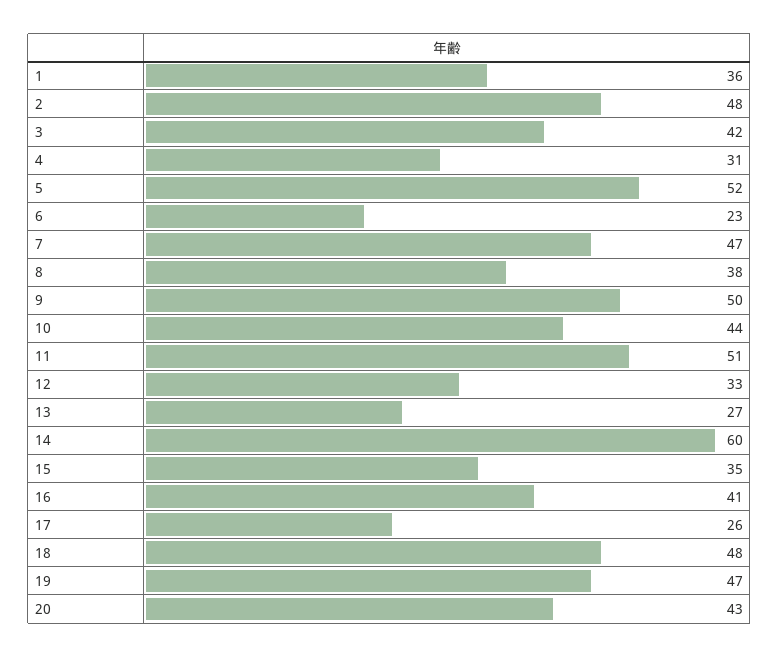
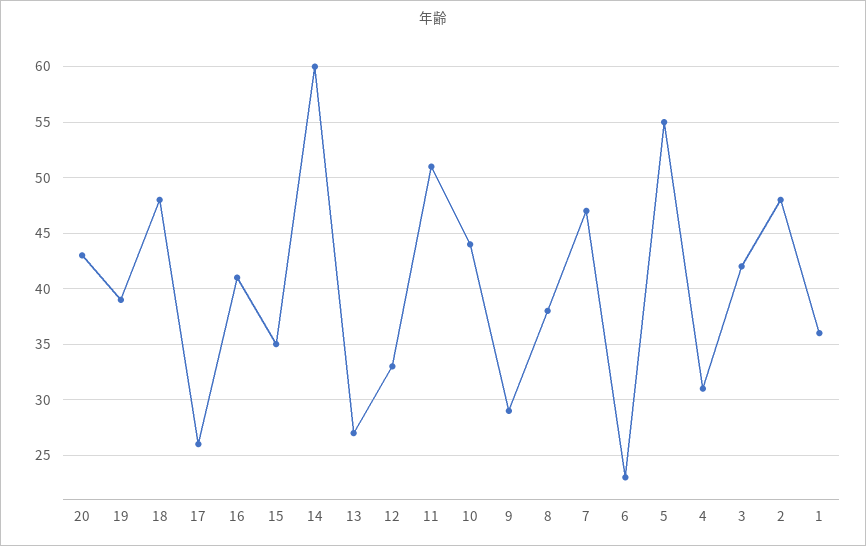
5: 52 -> 55
9: 50 -> 29
19: 47 -> 39

